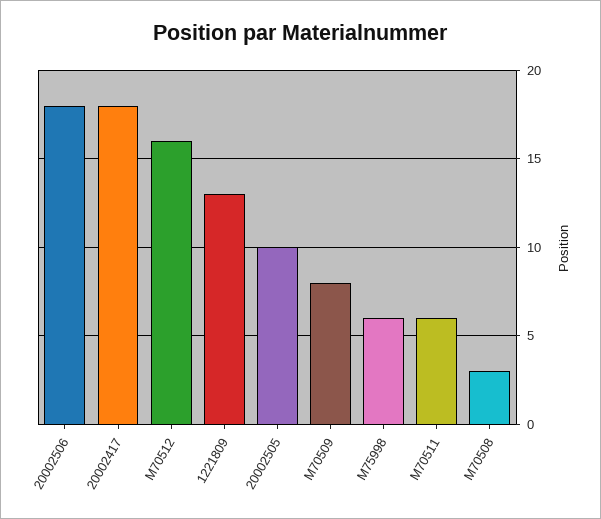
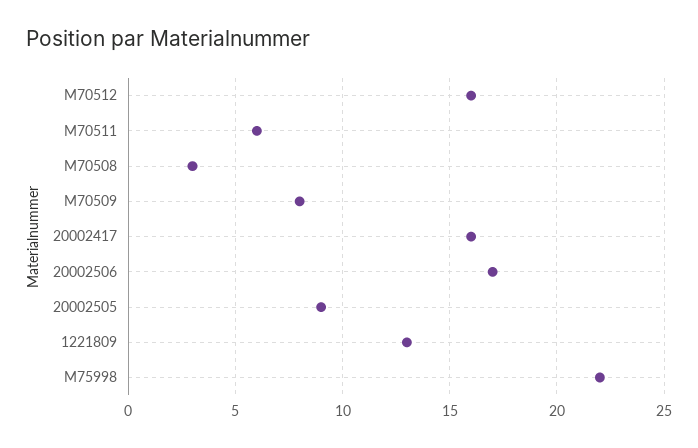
20002506: 18 -> 17
20002417: 18 -> 16
20002505: 10 -> 9
M75998: 6 -> 22

